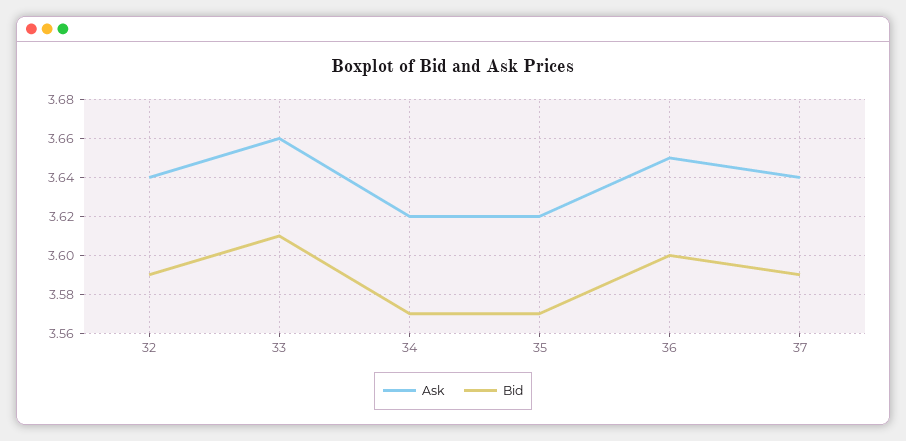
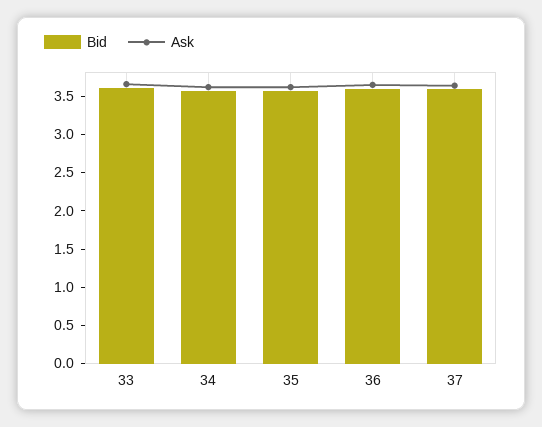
Ask, 32: 3.64 -> none
Bid, 32: 3.59 -> none

